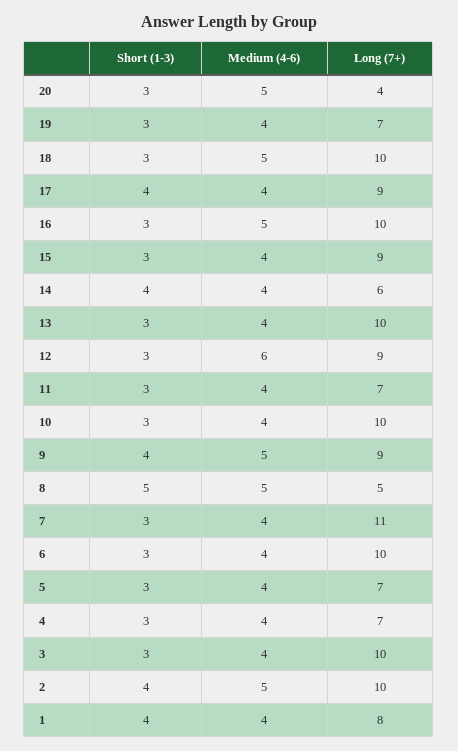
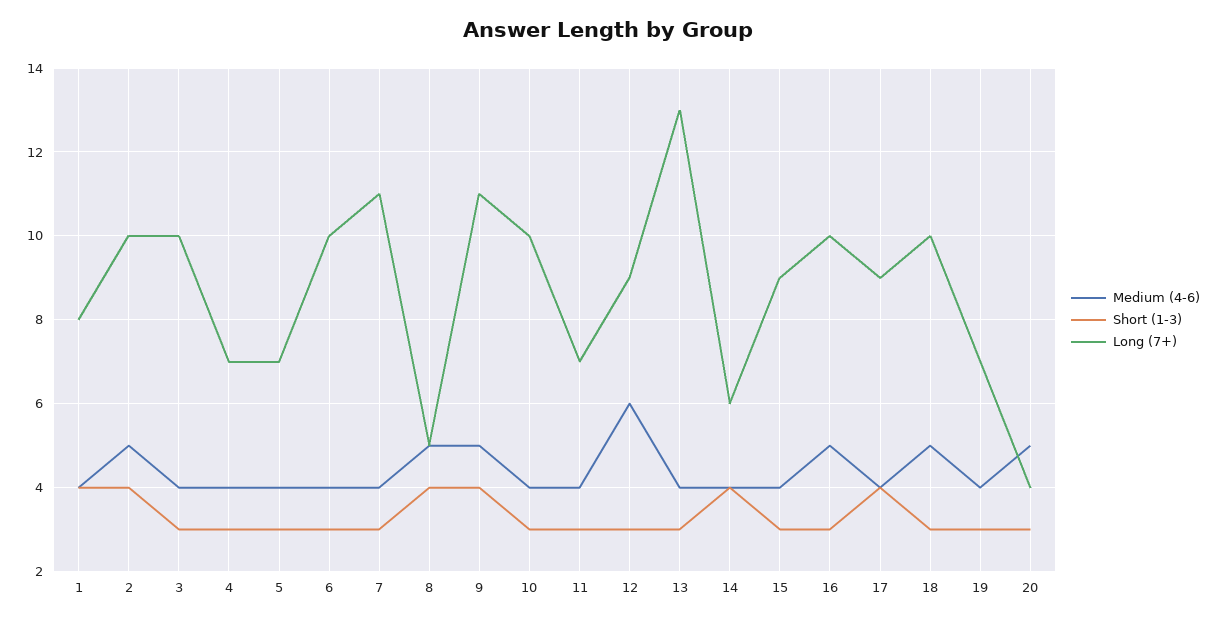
Long (7+), 13: 10 -> 13
Long (7+), 9: 9 -> 11
Short (1-3), 8: 5 -> 4

